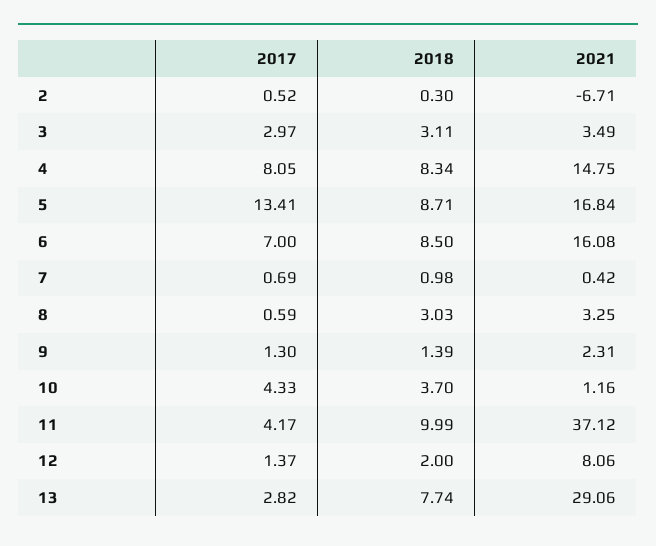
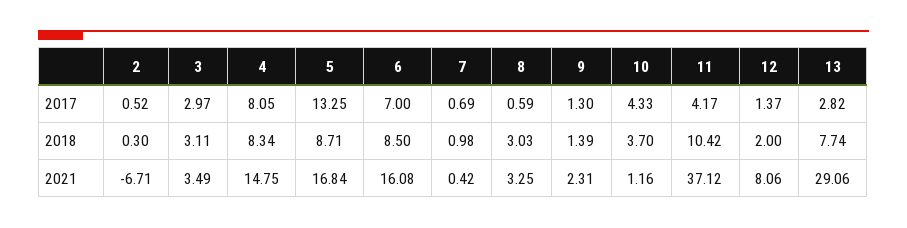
2017, 5: 13.41 -> 13.25
2018, 11: 9.99 -> 10.42

